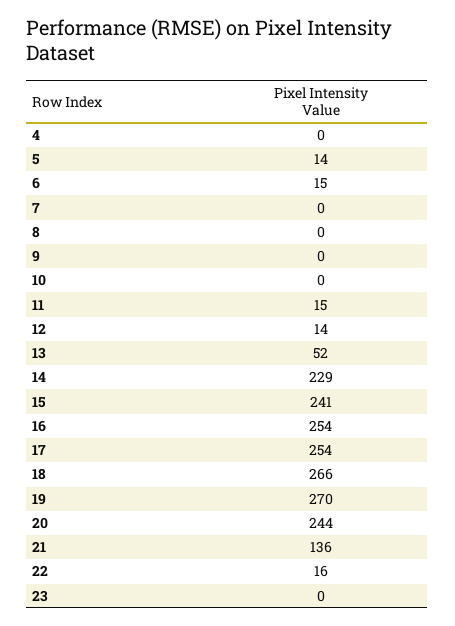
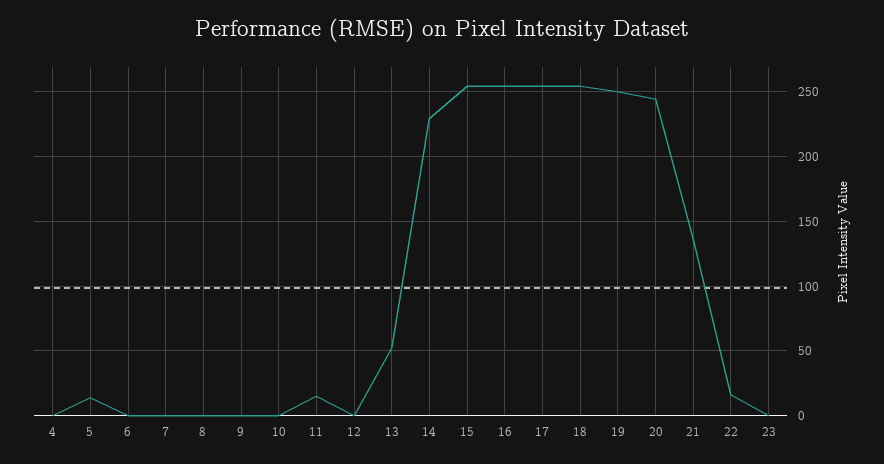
6: 15 -> 0
12: 14 -> 0
15: 241 -> 255
18: 266 -> 255
19: 270 -> 250

